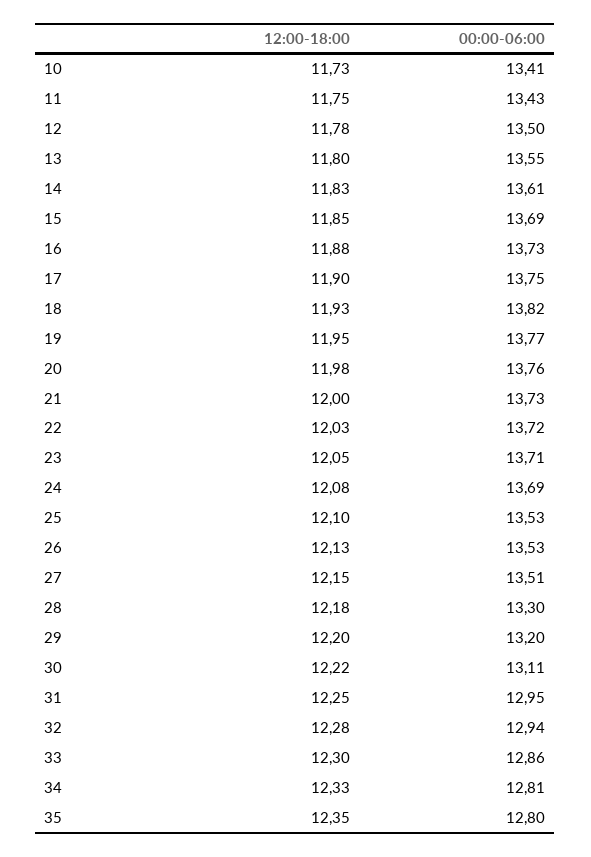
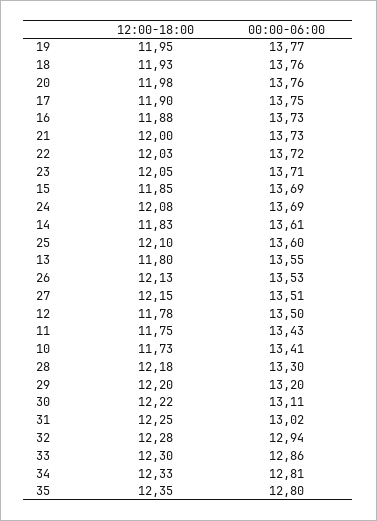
00:00-06:00, 18: 13.82 -> 13.76
00:00-06:00, 25: 13.53 -> 13.6
00:00-06:00, 31: 12.95 -> 13.02

